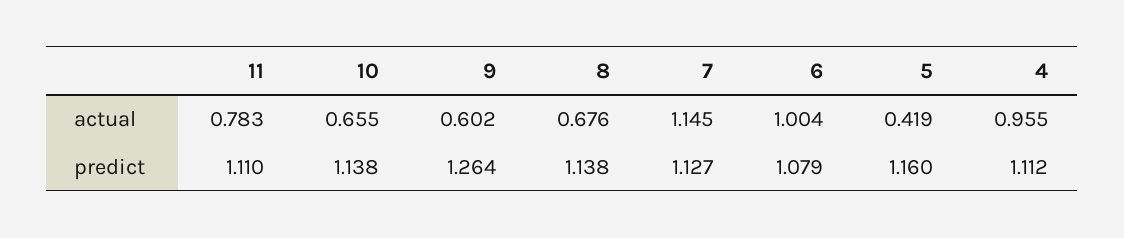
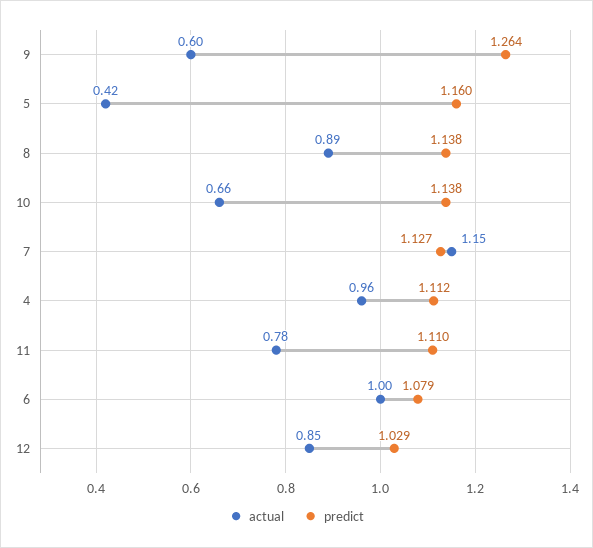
actual, 8: 0.676 -> 0.89
actual, 12: none -> 0.85
predict, 12: none -> 1.029

